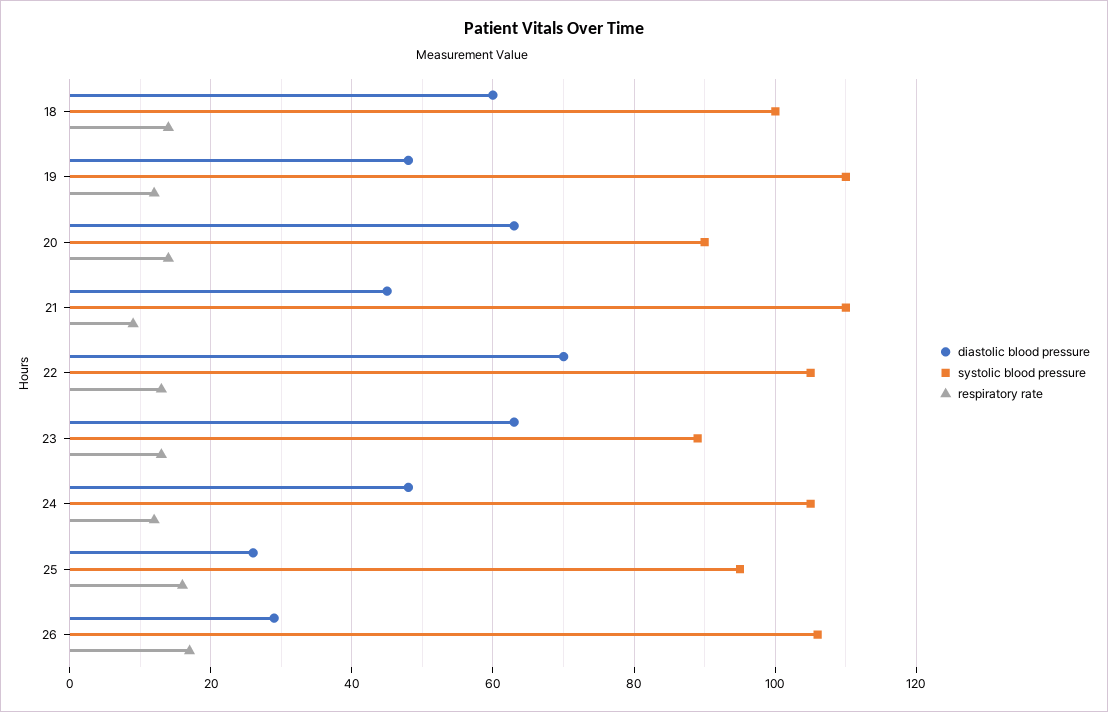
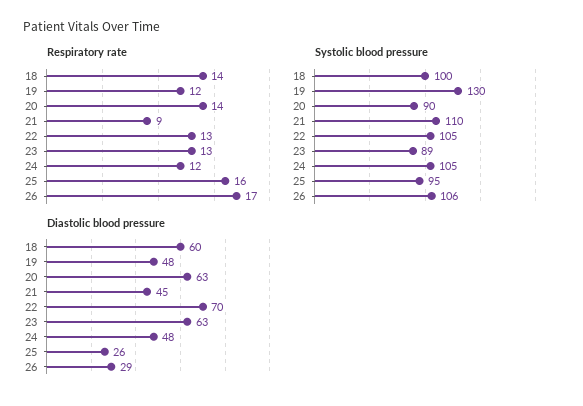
systolic blood pressure, 19: 110 -> 130

